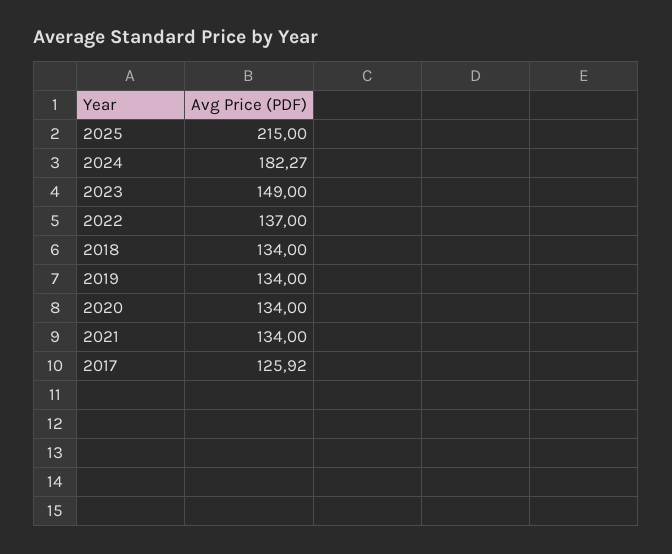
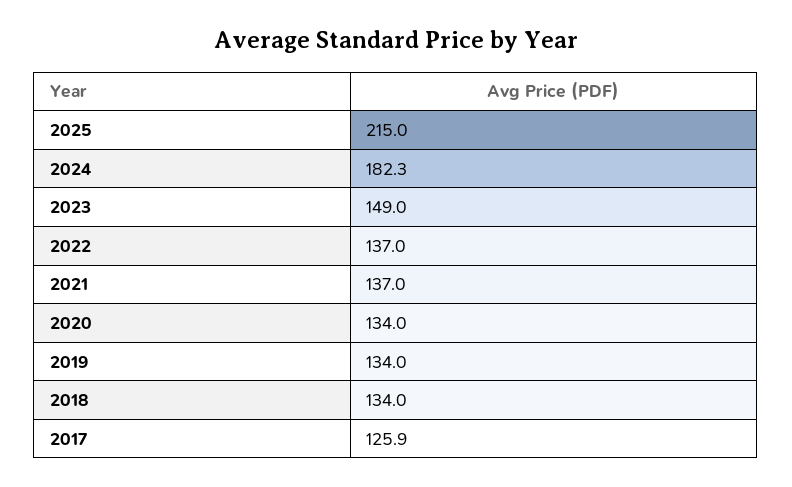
2021: 134 -> 137

